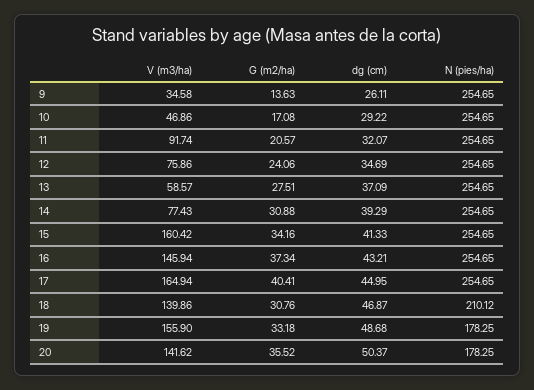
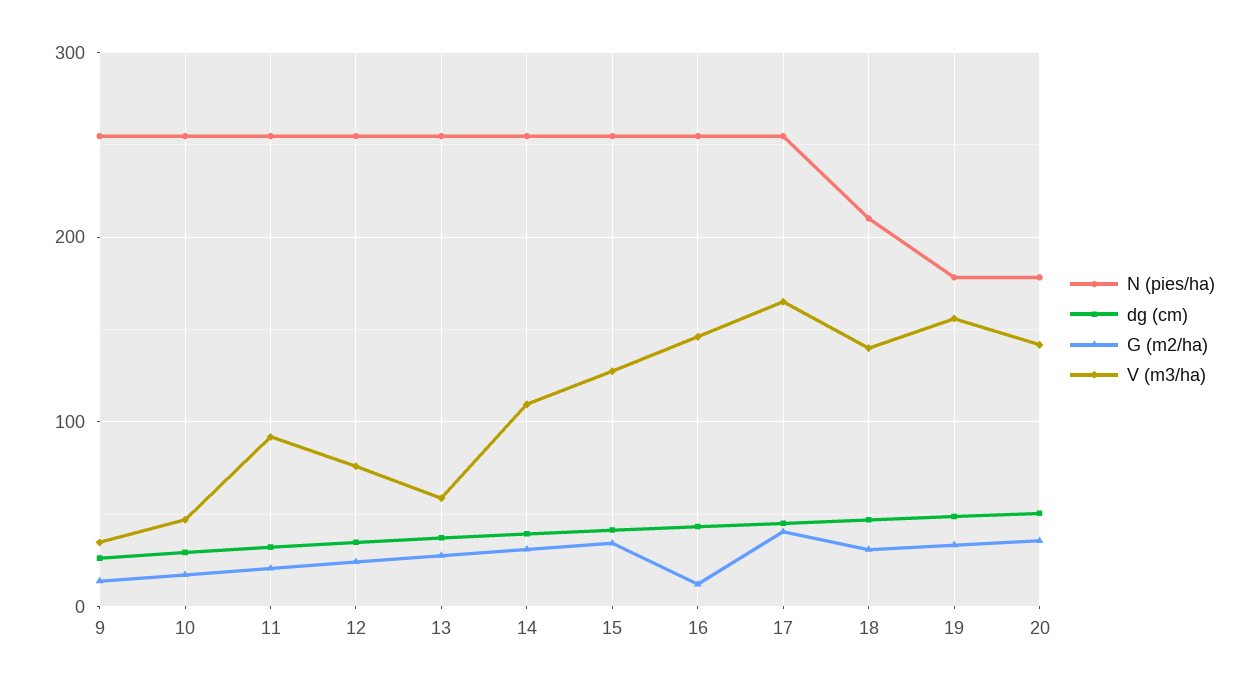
V (m3/ha), 14: 77.43 -> 110
V (m3/ha), 15: 160.42 -> 130
G (m2/ha), 16: 37.34 -> 10

